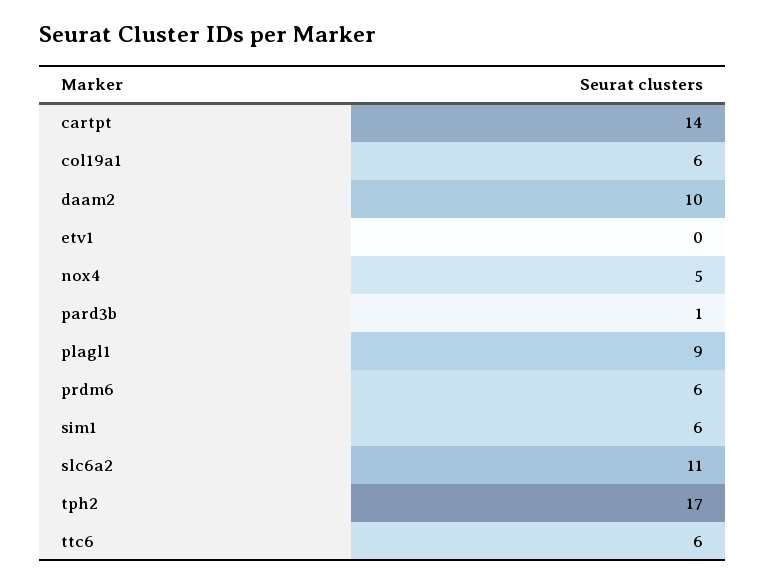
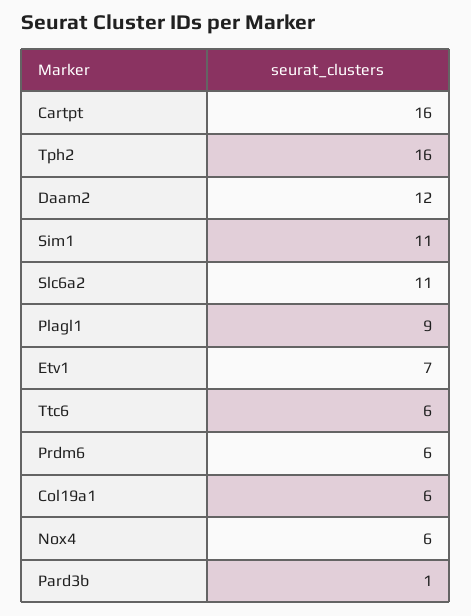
cartpt: 14 -> 16
daam2: 10 -> 12
etv1: 0 -> 7
nox4: 5 -> 6
sim1: 6 -> 11
tph2: 17 -> 16

